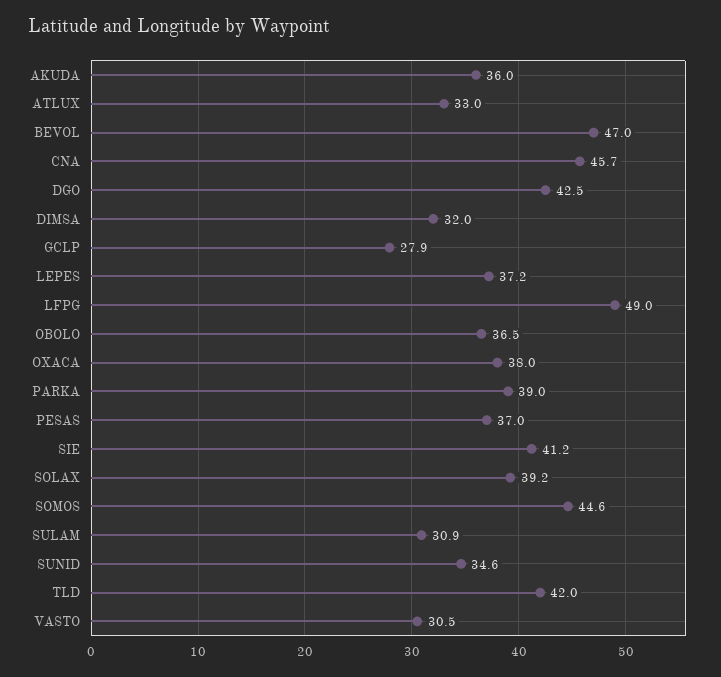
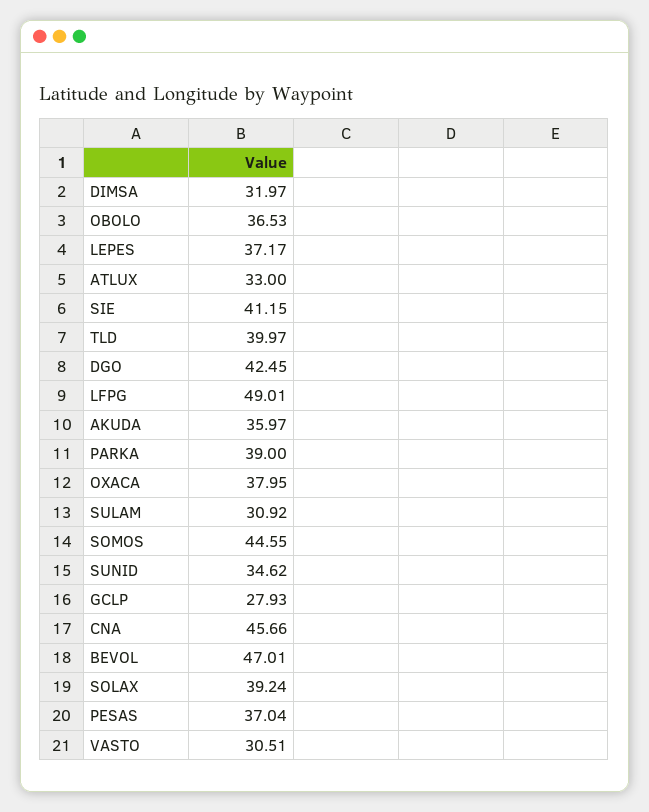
TLD: 42 -> 39.97

